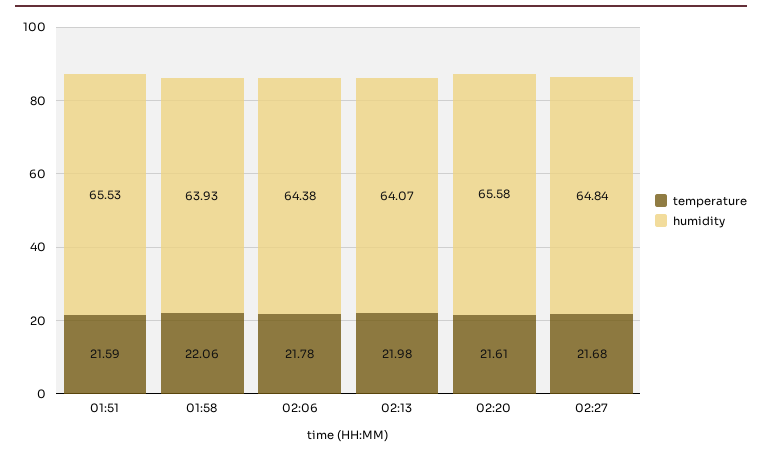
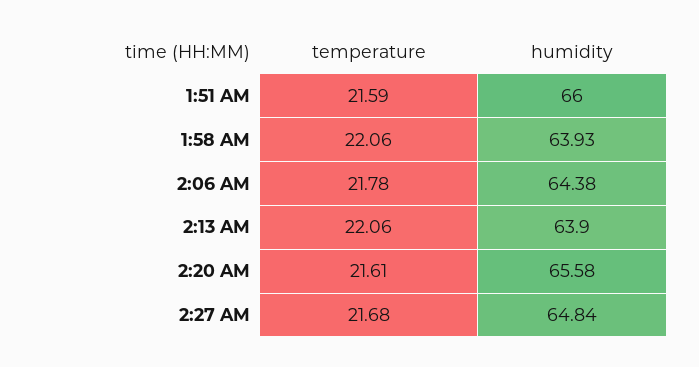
humidity, 01:51: 65.53 -> 66
temperature, 02:13: 21.98 -> 22.06
humidity, 02:13: 64.07 -> 63.9

